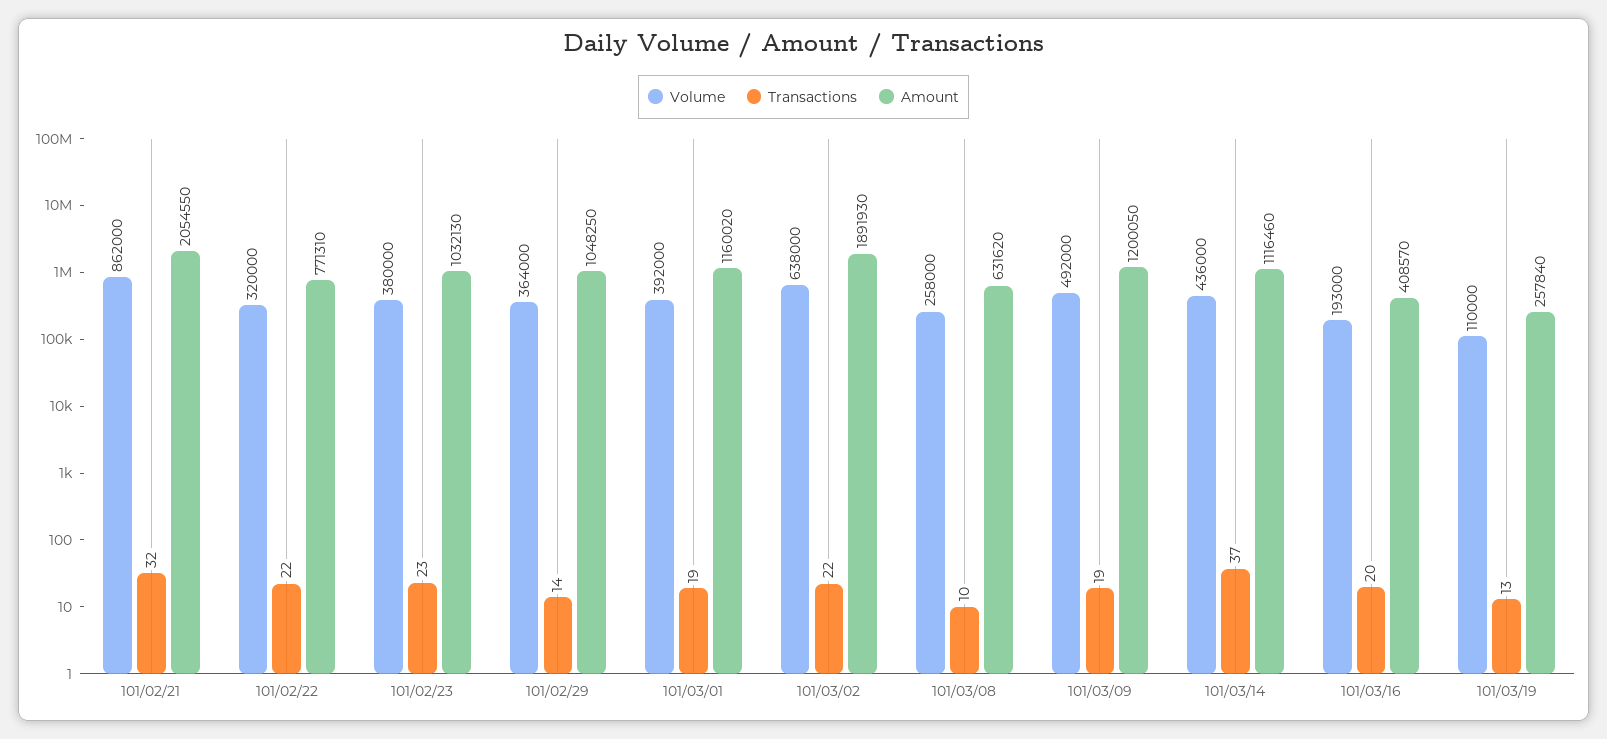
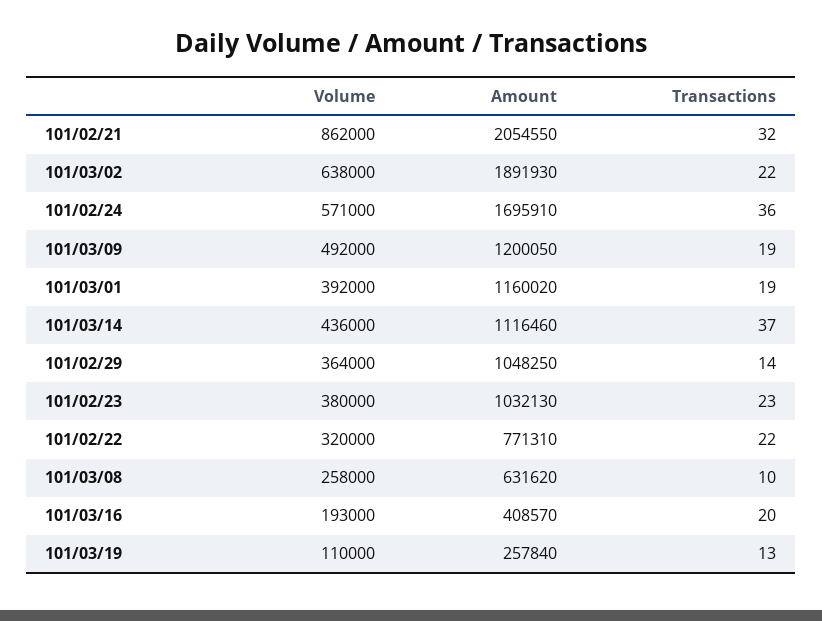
Volume, 101/02/24: none -> 571000
Amount, 101/02/24: none -> 1695910
Transactions, 101/02/24: none -> 36

